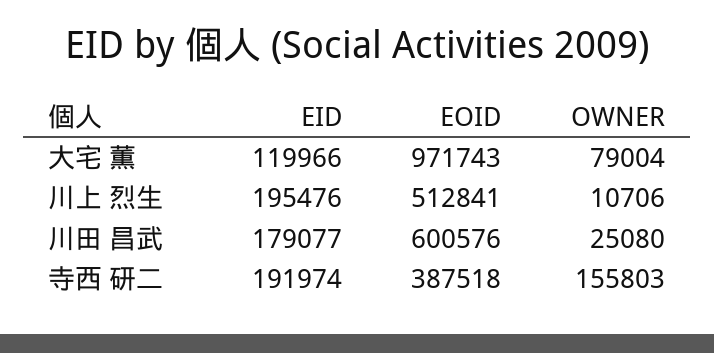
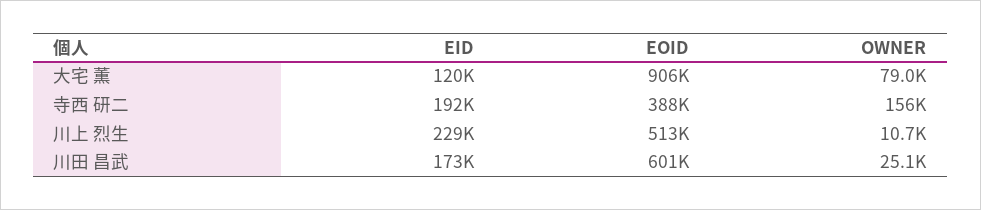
EOID, 大宅 薫: 971743 -> 906000
EID, 川上 烈生: 195476 -> 229000
EID, 川田 昌武: 179077 -> 173000

